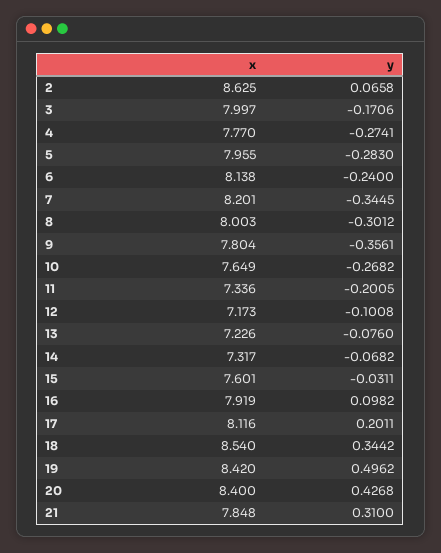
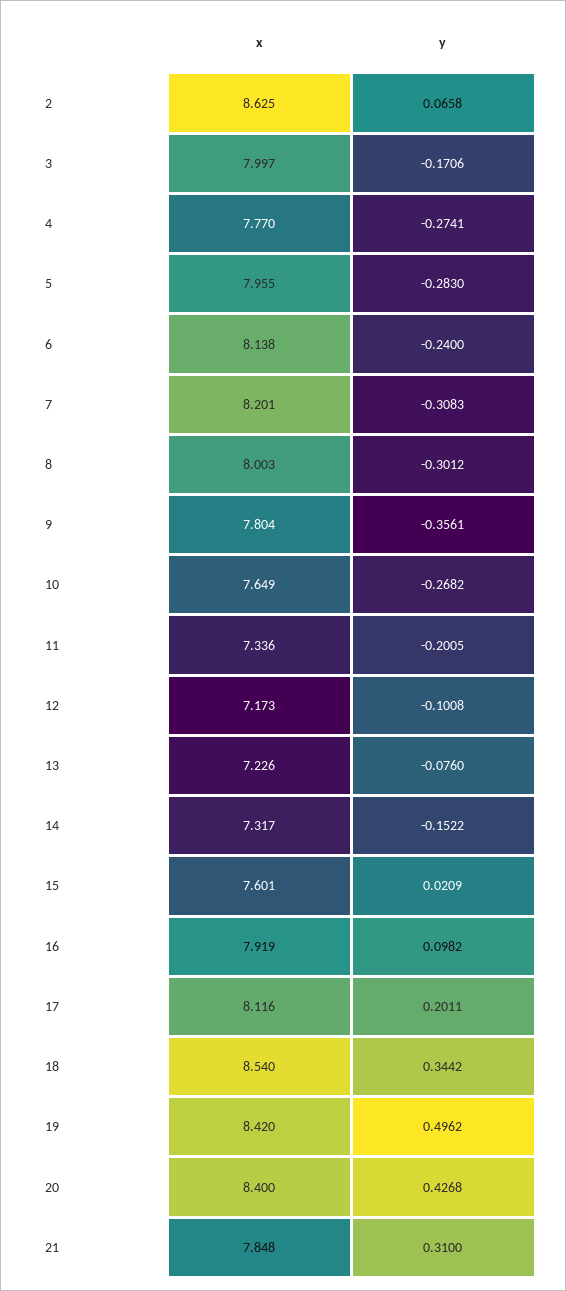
y, 7: -0.3445 -> -0.3083
y, 14: -0.0682 -> -0.1522
y, 15: -0.0311 -> 0.0209

